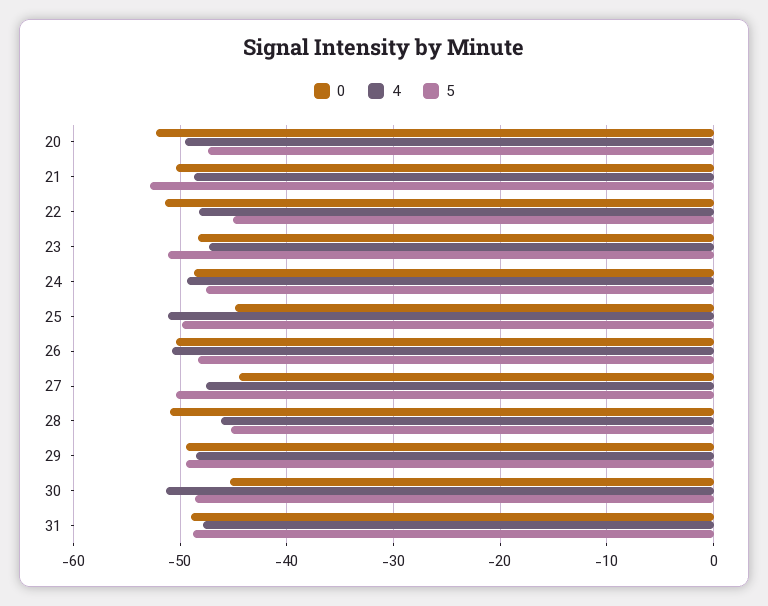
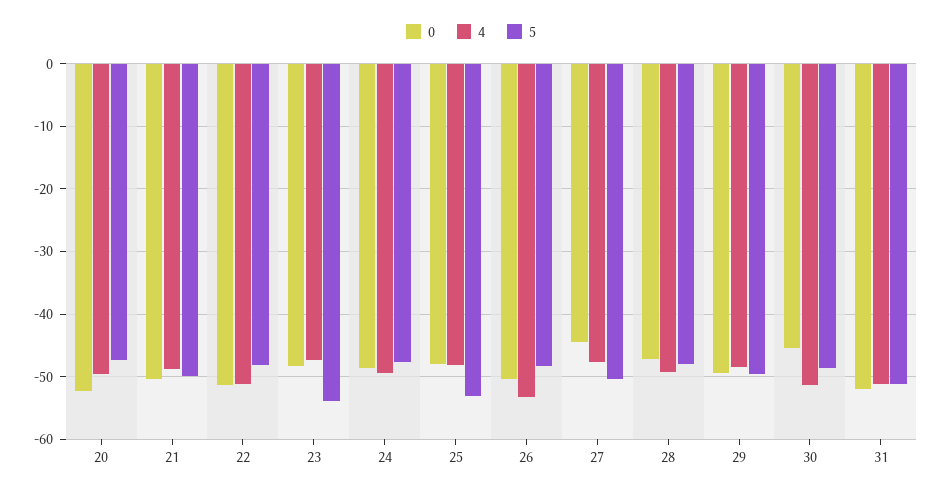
5, 21: -53 -> -50
4, 22: -48 -> -51
5, 22: -45 -> -48
5, 23: -51 -> -54
0, 25: -45 -> -48
4, 25: -51 -> -48
5, 25: -50 -> -53
4, 26: -51 -> -53
0, 28: -51 -> -47
4, 28: -46 -> -49
5, 28: -45 -> -48
0, 31: -49 -> -52
4, 31: -48 -> -51
5, 31: -49 -> -51

